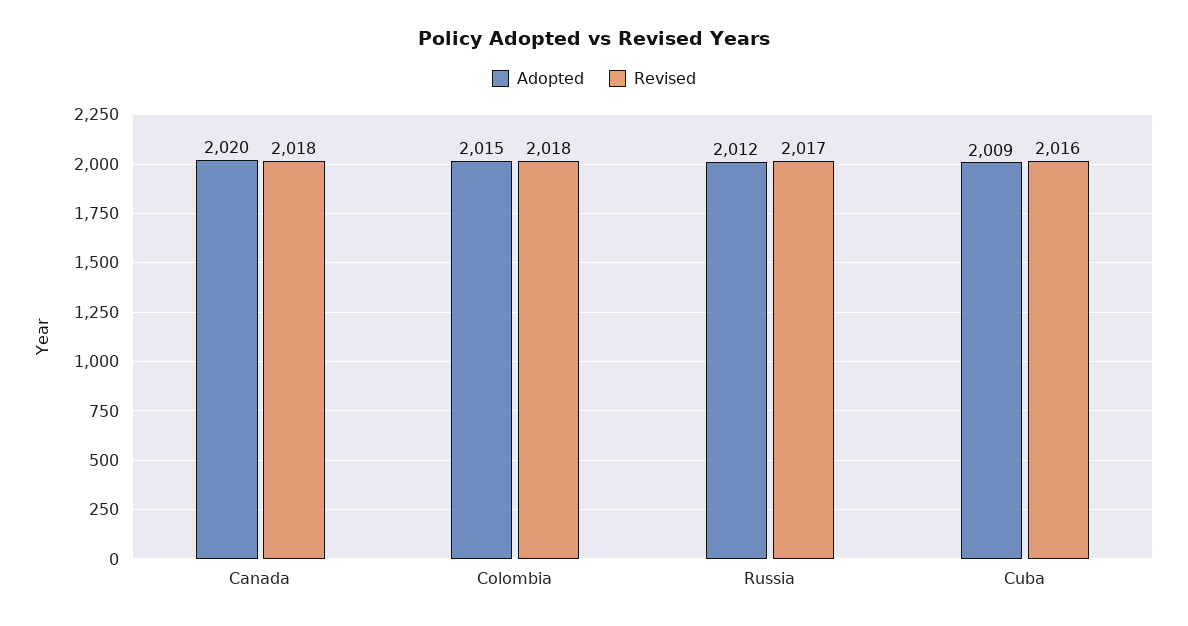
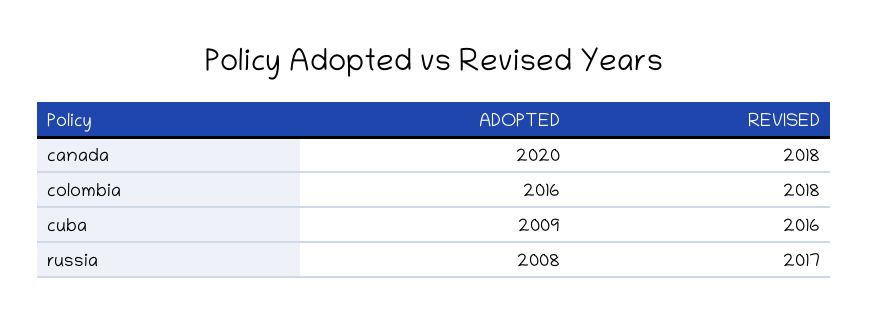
Adopted, Colombia: 2015 -> 2016
Adopted, Russia: 2012 -> 2008

